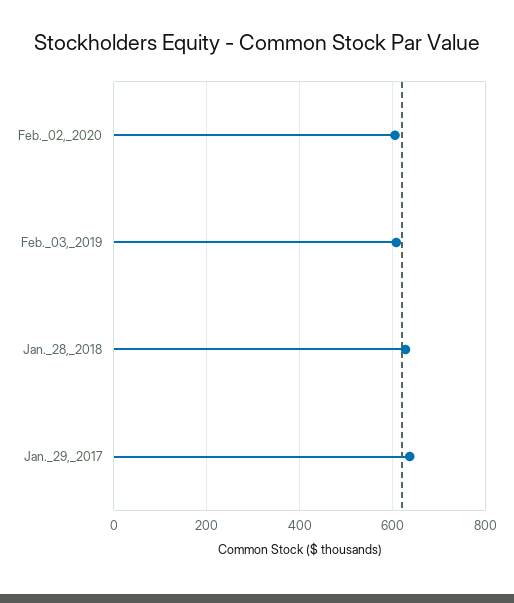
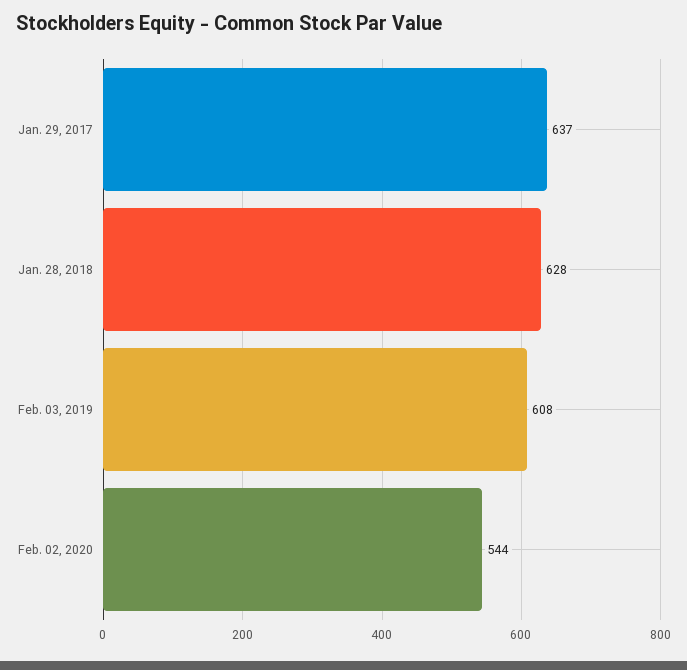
Feb._02,_2020: 600 -> 544

